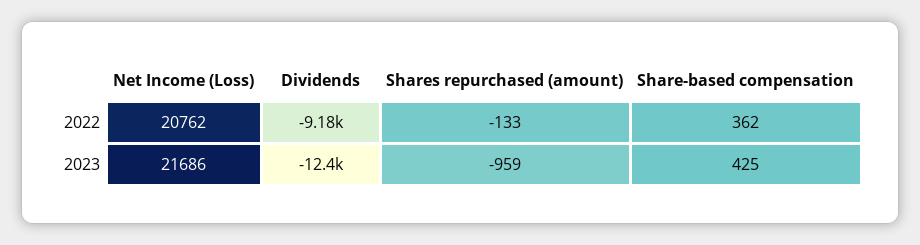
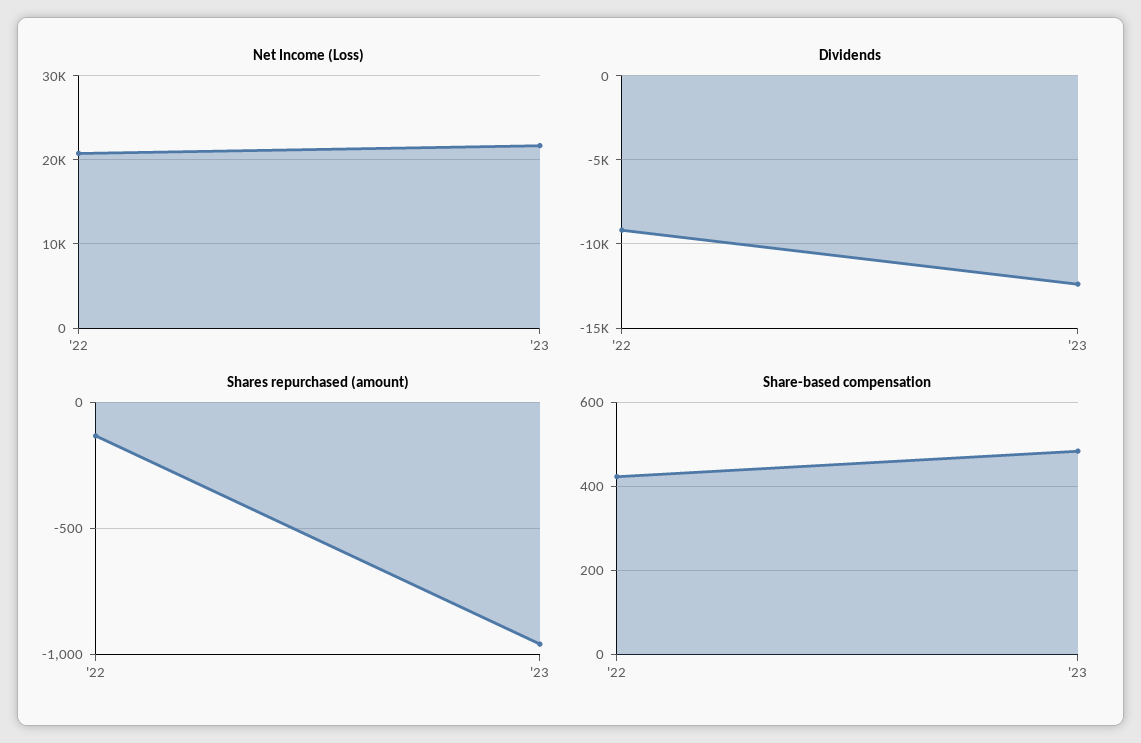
Share-based compensation, 2022: 362 -> 420
Share-based compensation, 2023: 425 -> 480

